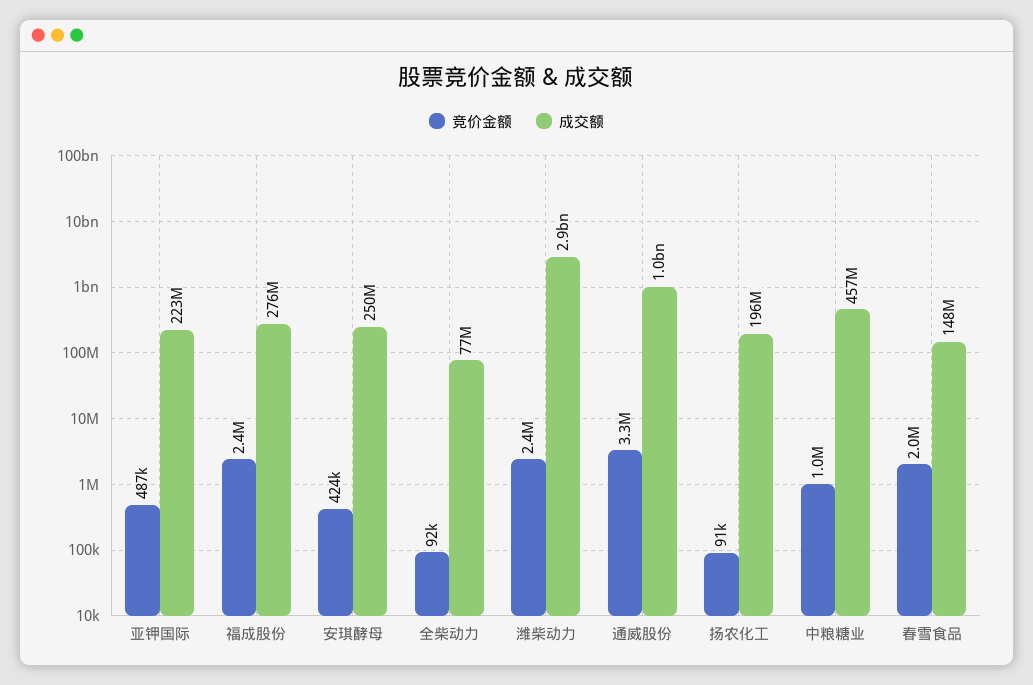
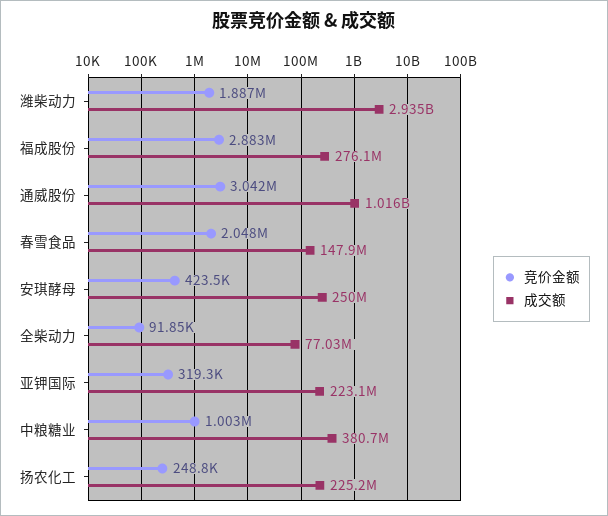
竞价金额, 亚钾国际: 487000 -> 319300
竞价金额, 福成股份: 2400000 -> 2883000
竞价金额, 潍柴动力: 2400000 -> 1887000
竞价金额, 通威股份: 3300000 -> 3042000
竞价金额, 扬农化工: 91000 -> 248800
成交额, 扬农化工: 196000000 -> 225200000
成交额, 中粮糖业: 457000000 -> 380700000

